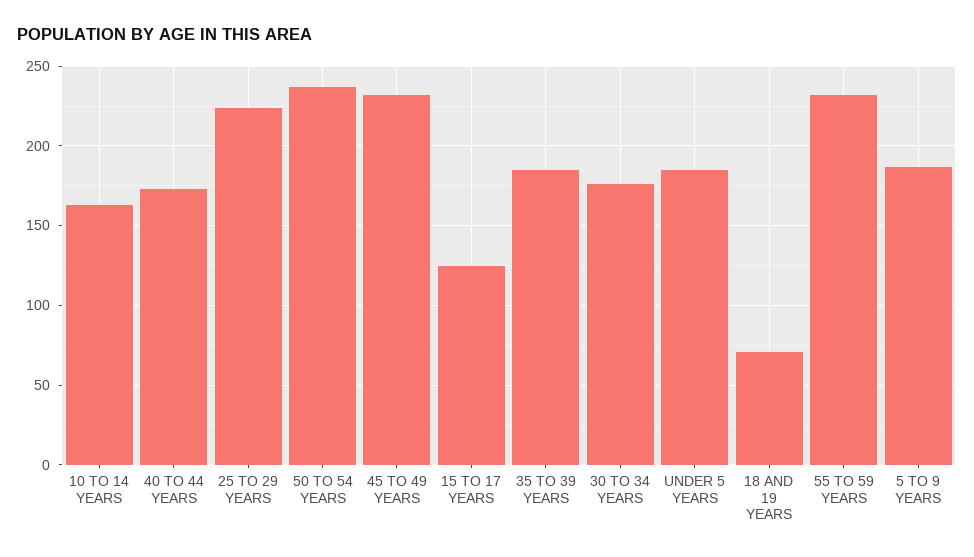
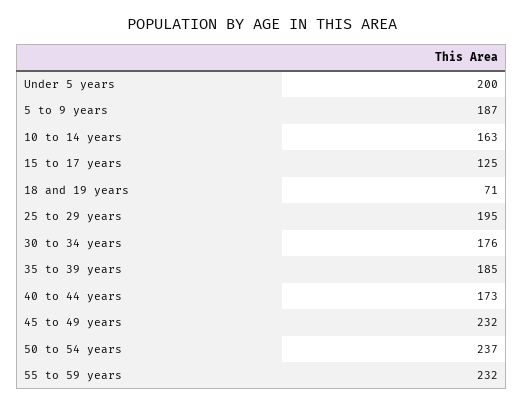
25 TO 29 YEARS: 225 -> 195
UNDER 5 YEARS: 185 -> 200

